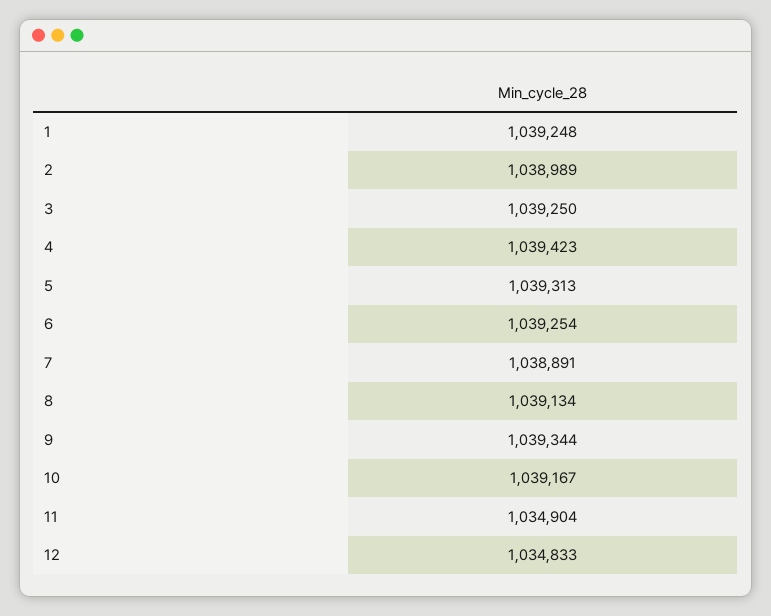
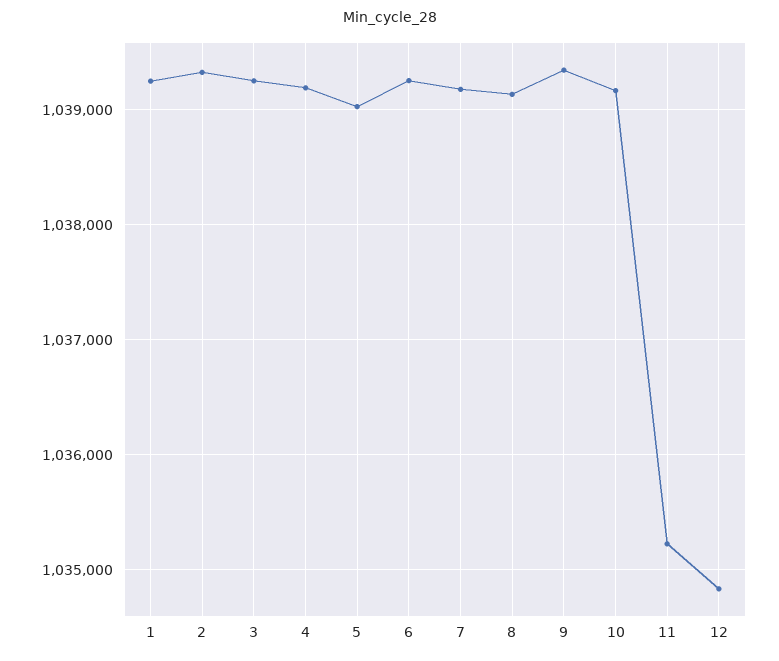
2: 1038989 -> 1039300
4: 1039423 -> 1039200
5: 1039313 -> 1039000
7: 1038891 -> 1039200
11: 1034904 -> 1035200

